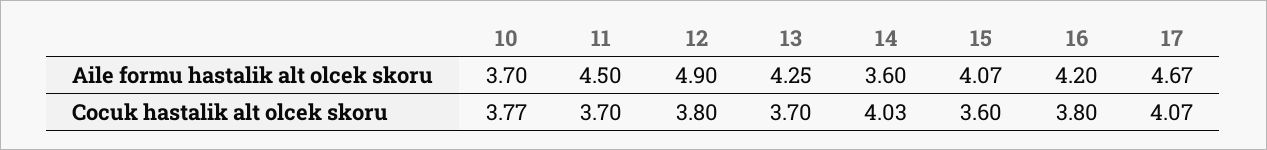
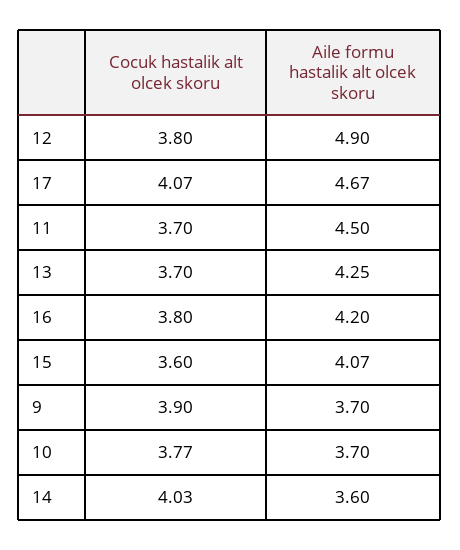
9, Cocuk hastalik alt olcek skoru: none -> 3.9
9, Aile formu hastalik alt olcek skoru: none -> 3.7

